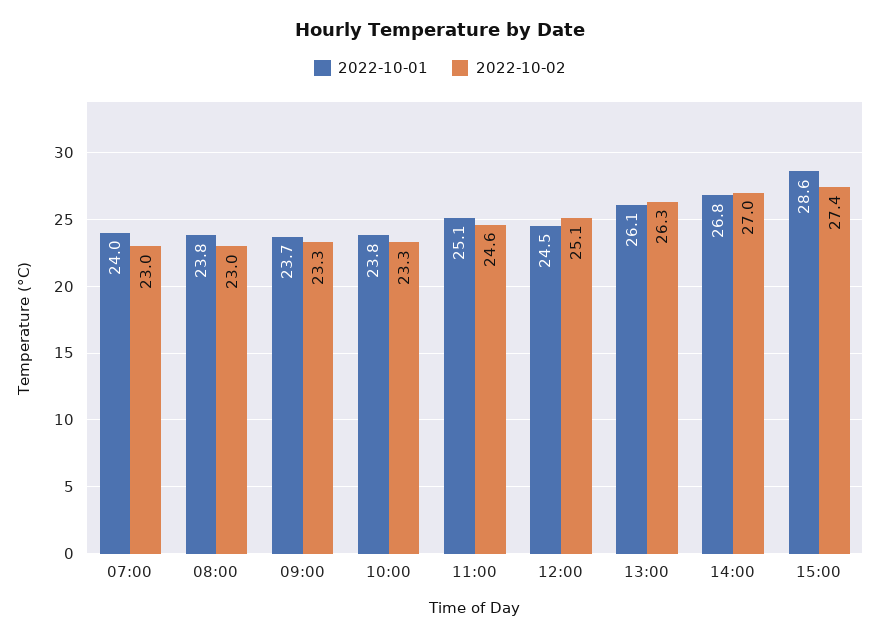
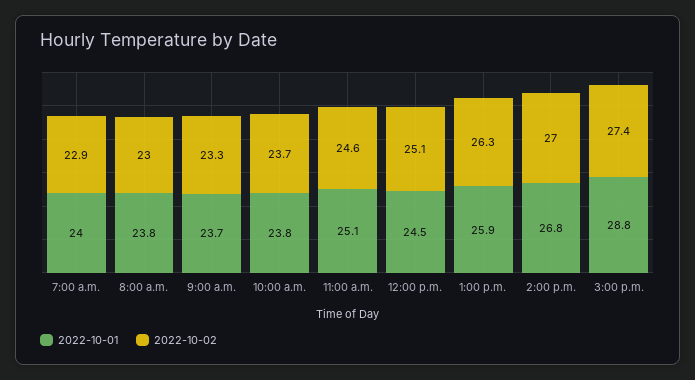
2022-10-02, 07:00: 23 -> 22.9
2022-10-02, 10:00: 23.3 -> 23.7
2022-10-01, 13:00: 26.1 -> 25.9
2022-10-01, 15:00: 28.6 -> 28.8

